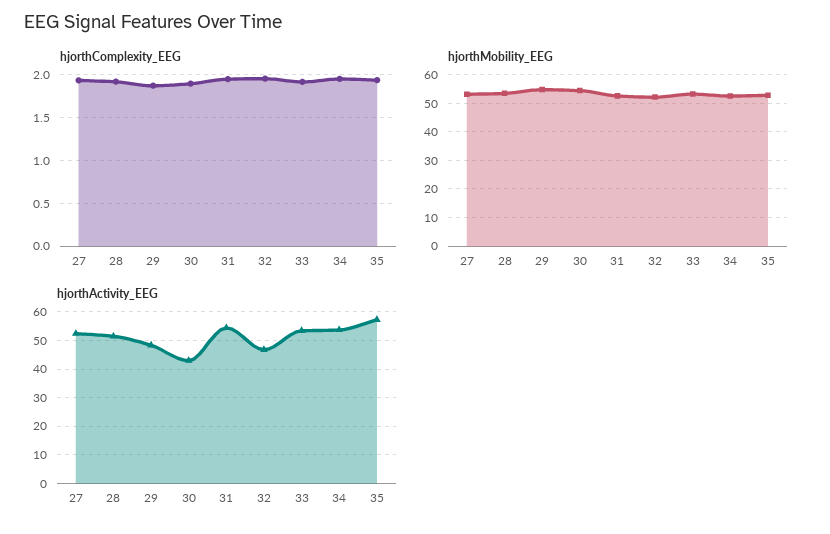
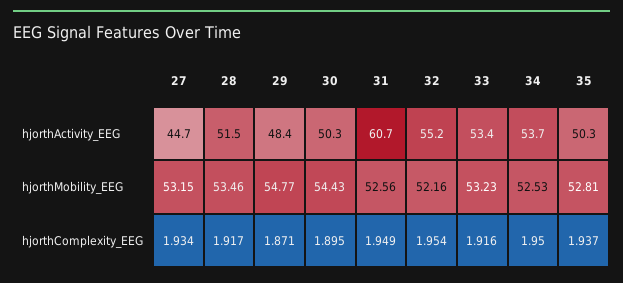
hjorthActivity_EEG, 27: 52.5 -> 44.7
hjorthActivity_EEG, 30: 42.5 -> 50.3
hjorthActivity_EEG, 31: 55 -> 60.7
hjorthActivity_EEG, 32: 47.5 -> 55.2
hjorthActivity_EEG, 35: 57.5 -> 50.3

